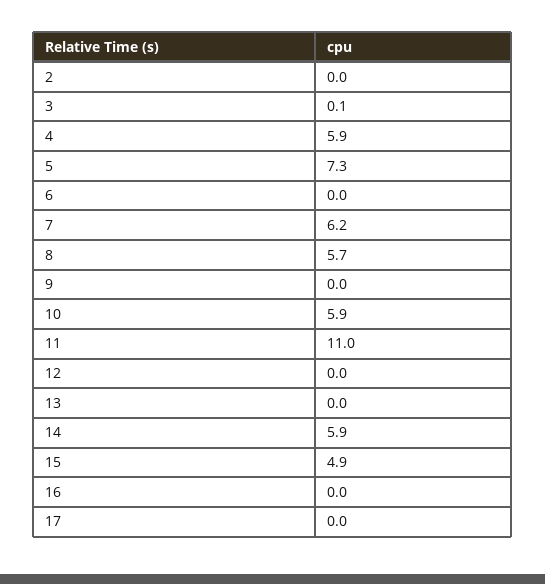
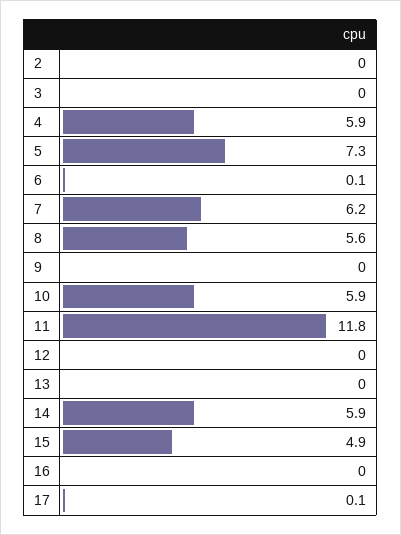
3: 0.1 -> 0
6: 0 -> 0.1
8: 5.7 -> 5.6
11: 11 -> 11.8
17: 0 -> 0.1

